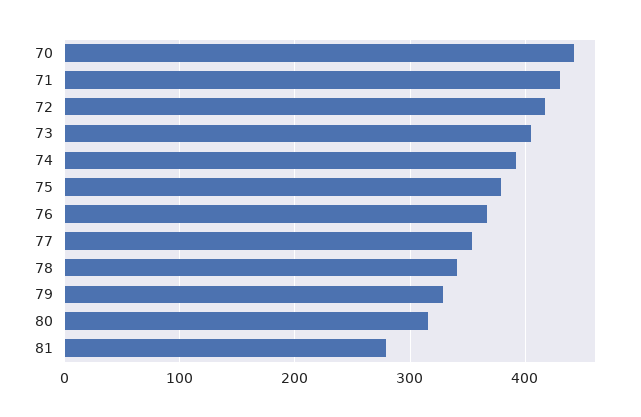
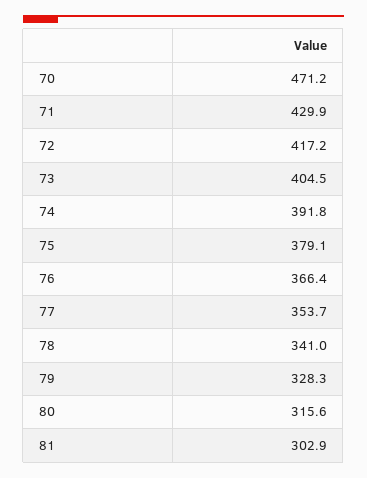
70: 440 -> 471.2
81: 280 -> 302.9

